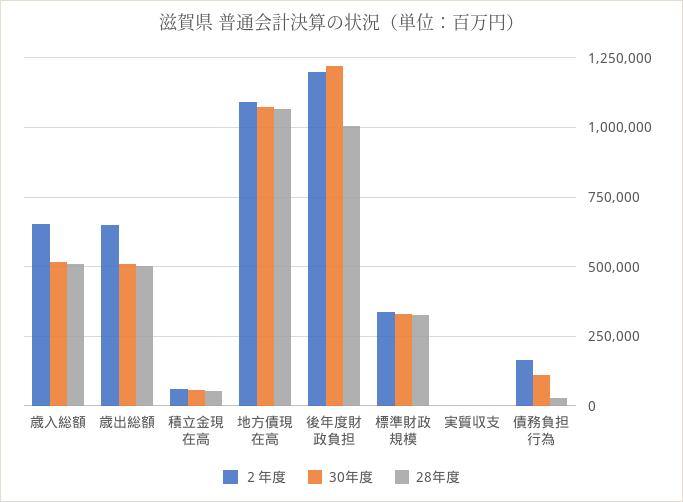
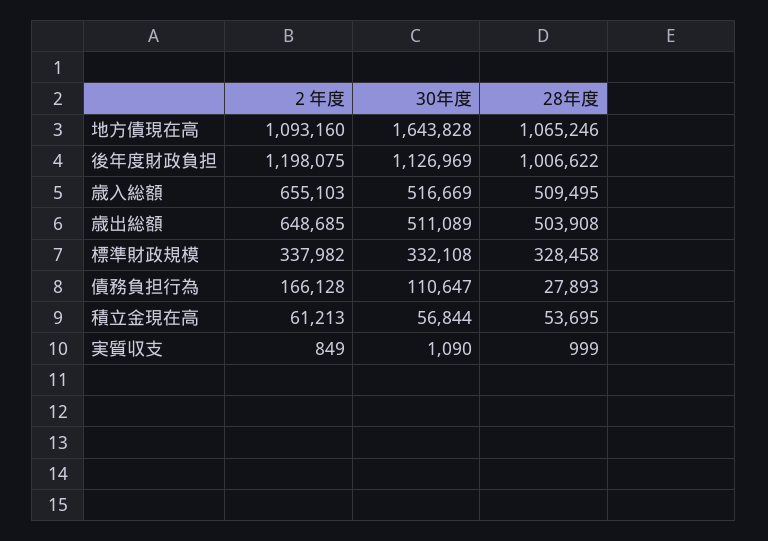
30年度, 地方債現在高: 1075000 -> 1643828
30年度, 後年度財政負担: 1225000 -> 1126969

